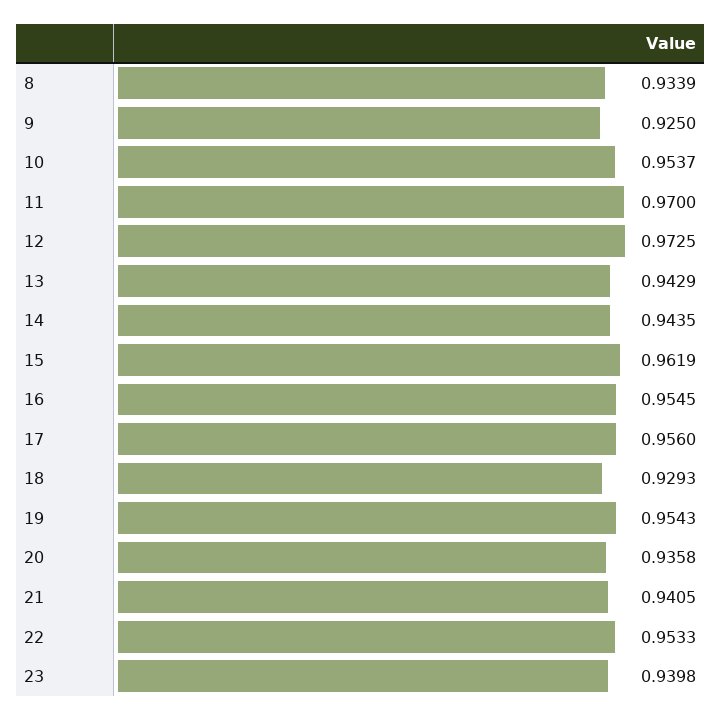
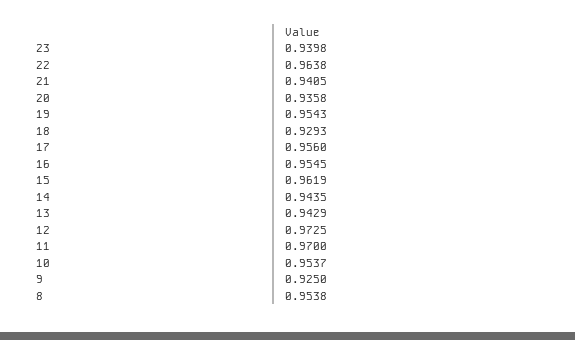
8: 0.9339 -> 0.9538
22: 0.9533 -> 0.9638

